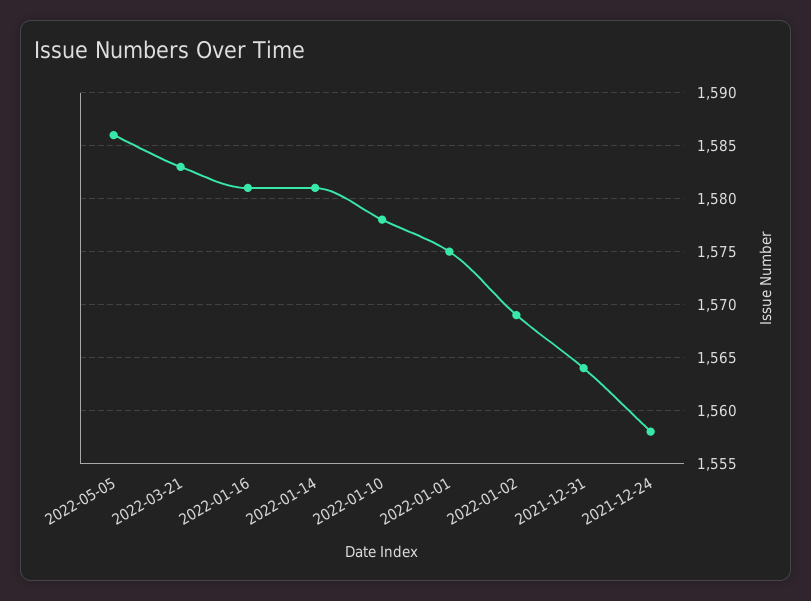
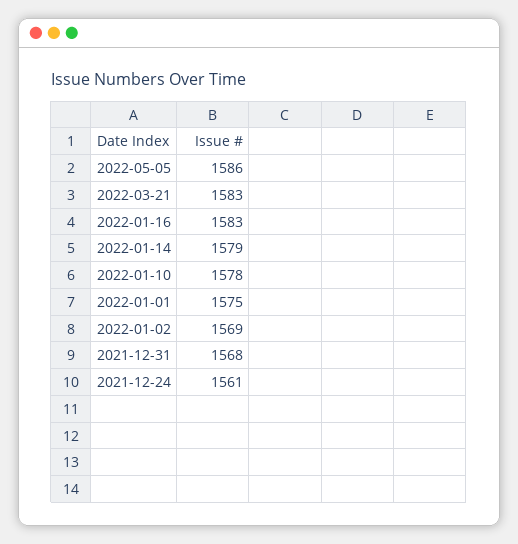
2022-01-16: 1581 -> 1583
2022-01-14: 1581 -> 1579
2021-12-31: 1564 -> 1568
2021-12-24: 1558 -> 1561

